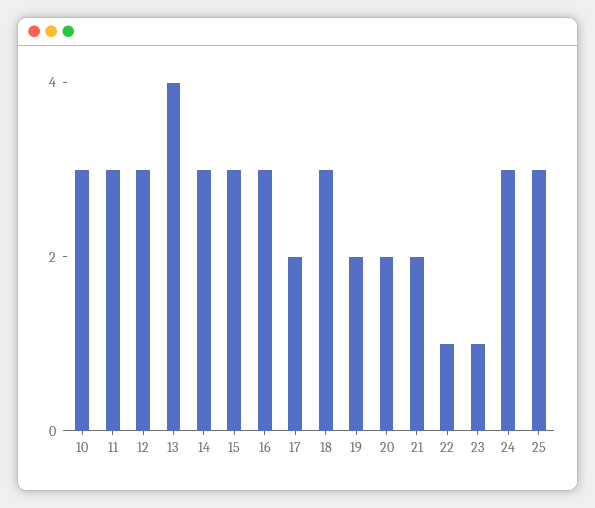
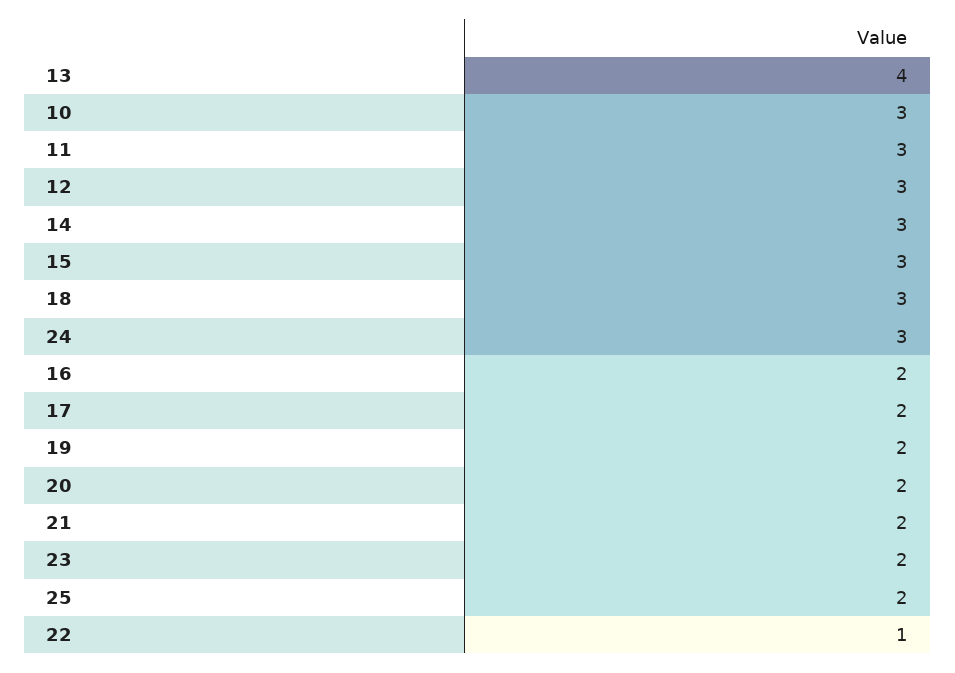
16: 3 -> 2
23: 1 -> 2
25: 3 -> 2

